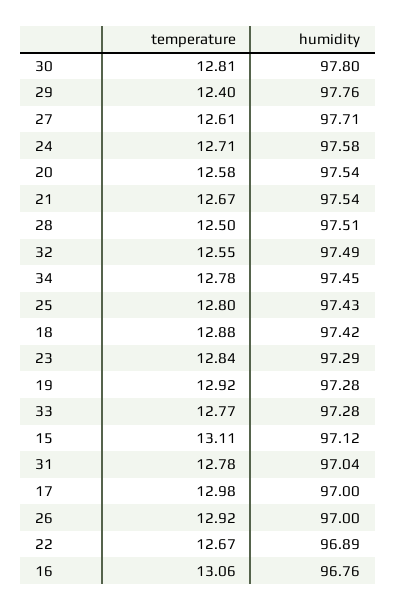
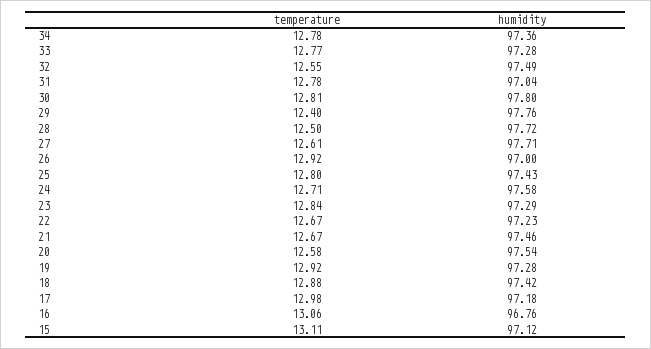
humidity, 21: 97.54 -> 97.46
humidity, 28: 97.51 -> 97.72
humidity, 34: 97.45 -> 97.36
humidity, 17: 97 -> 97.18
humidity, 22: 96.89 -> 97.23

